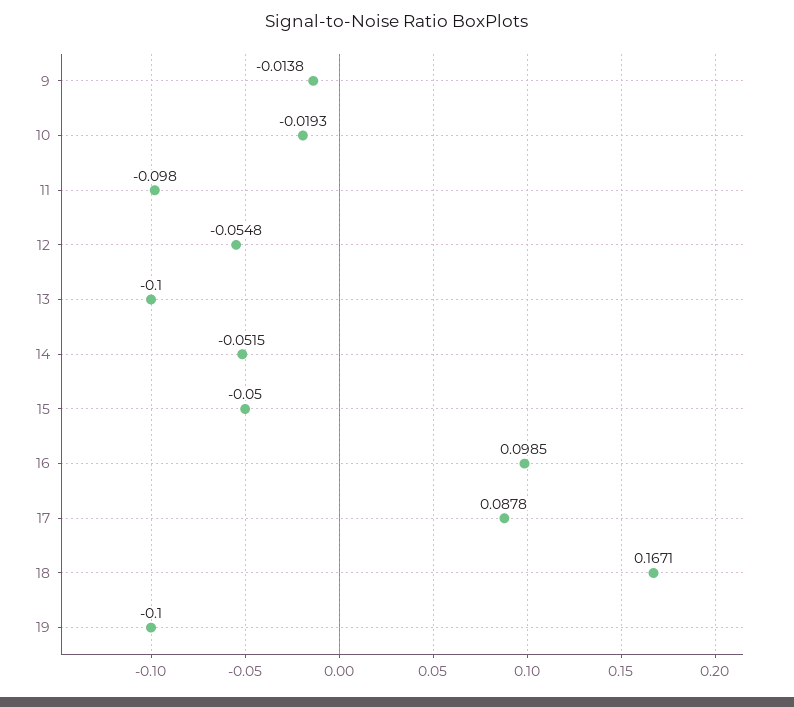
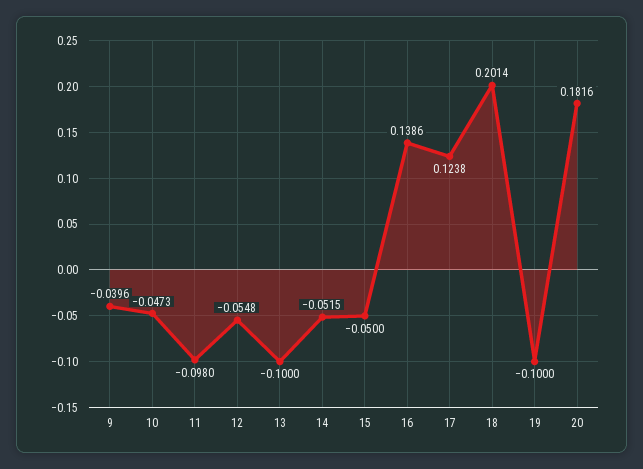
9: -0.0138 -> -0.0396
10: -0.0193 -> -0.0473
16: 0.0985 -> 0.1386
17: 0.0878 -> 0.1238
18: 0.1671 -> 0.2014
20: none -> 0.1816

